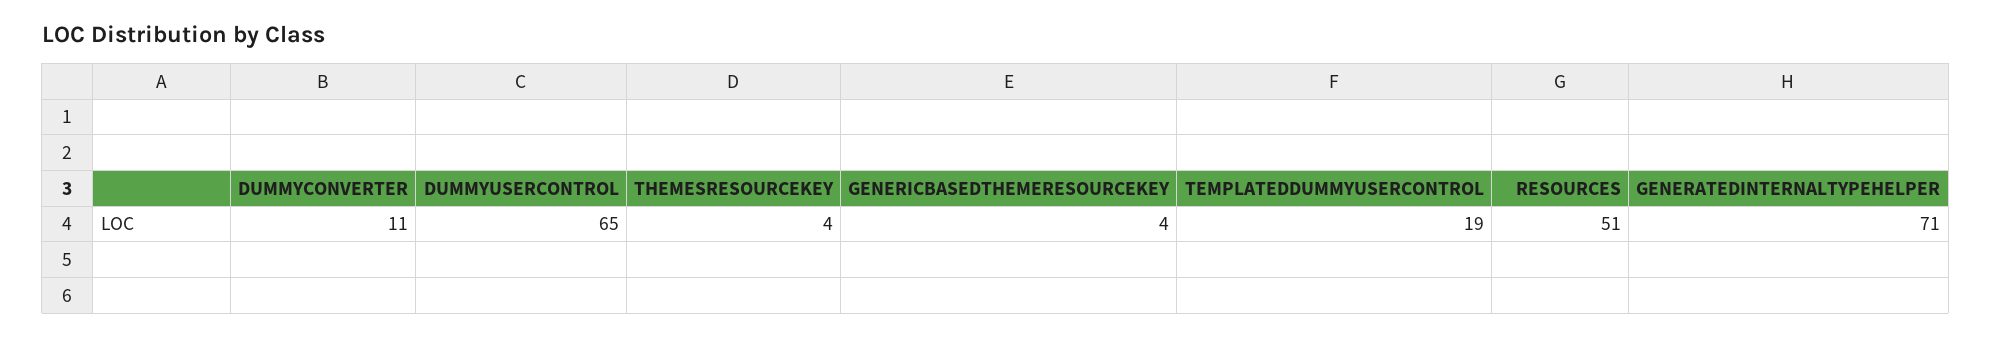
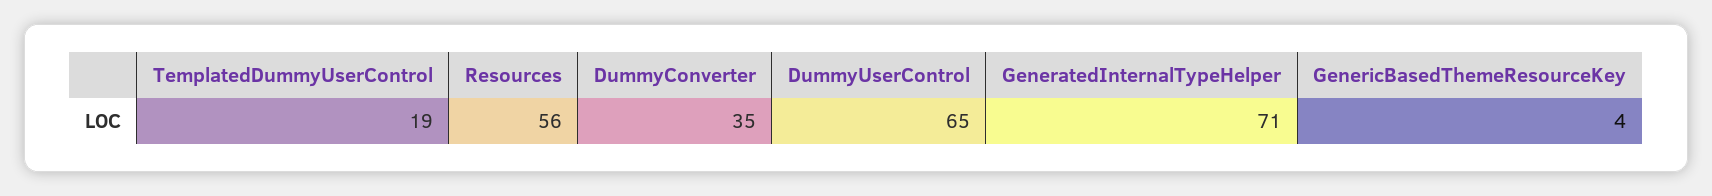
DUMMYCONVERTER: 11 -> 35
THEMESRESOURCEKEY: 4 -> none
RESOURCES: 51 -> 56

